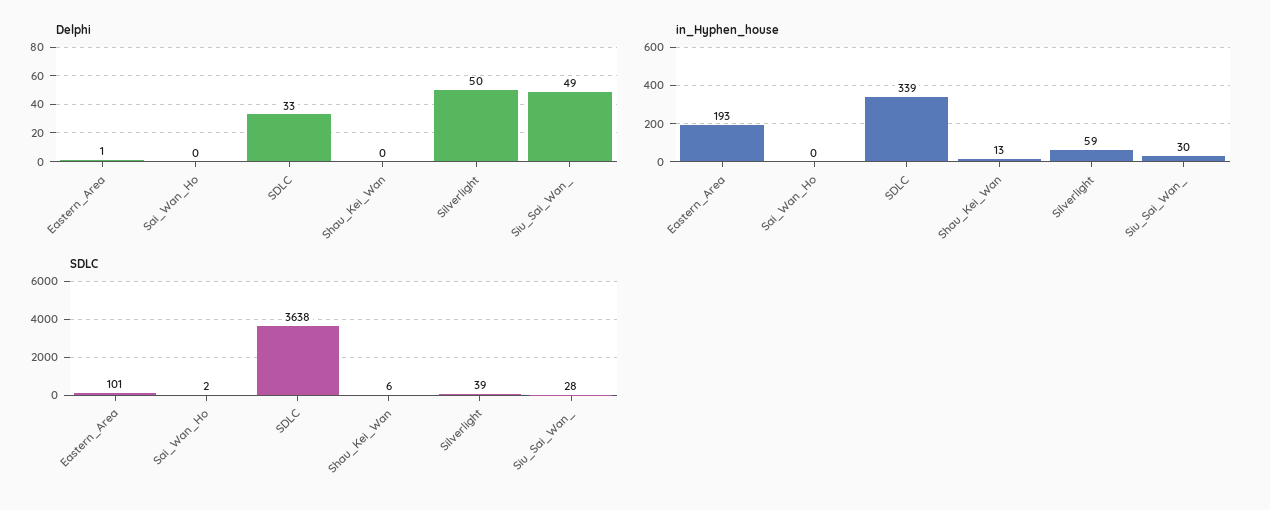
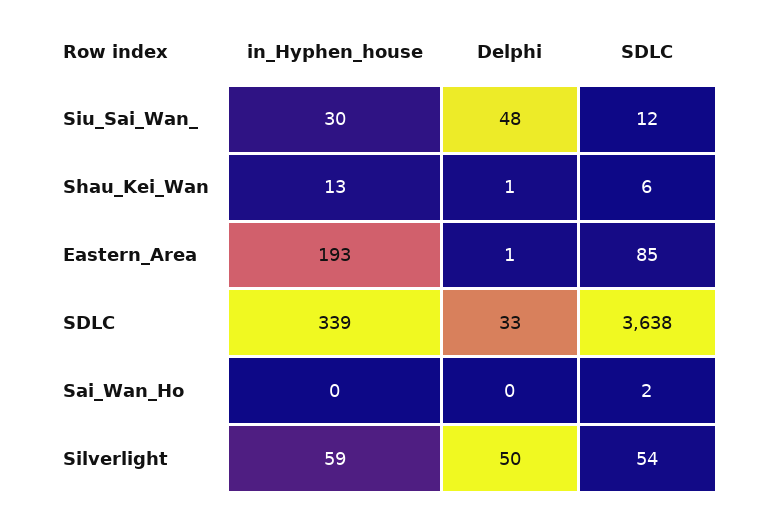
Delphi, Shau_Kei_Wan: 0 -> 1
Delphi, Siu_Sai_Wan_: 49 -> 48
SDLC, Eastern_Area: 101 -> 85
SDLC, Silverlight: 39 -> 54
SDLC, Siu_Sai_Wan_: 28 -> 12

